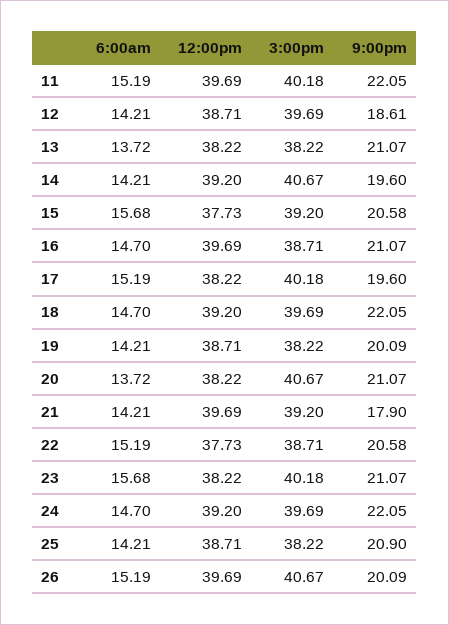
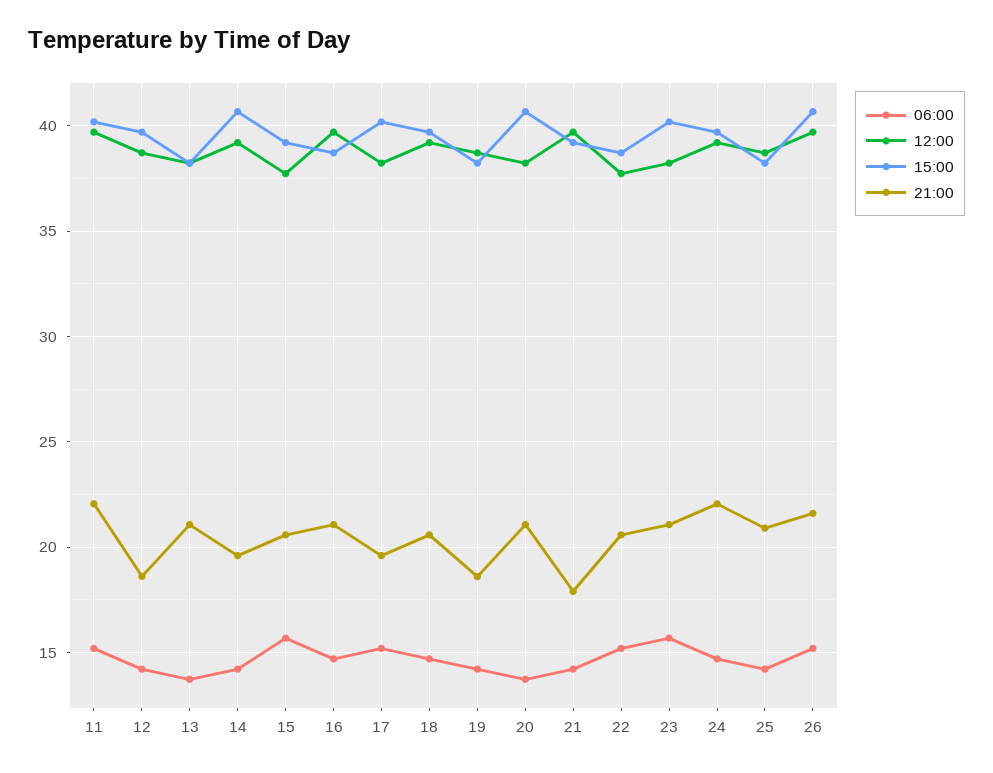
9:00pm, 18: 22.05 -> 20.5
9:00pm, 19: 20.09 -> 18.5
9:00pm, 26: 20.09 -> 21.5

